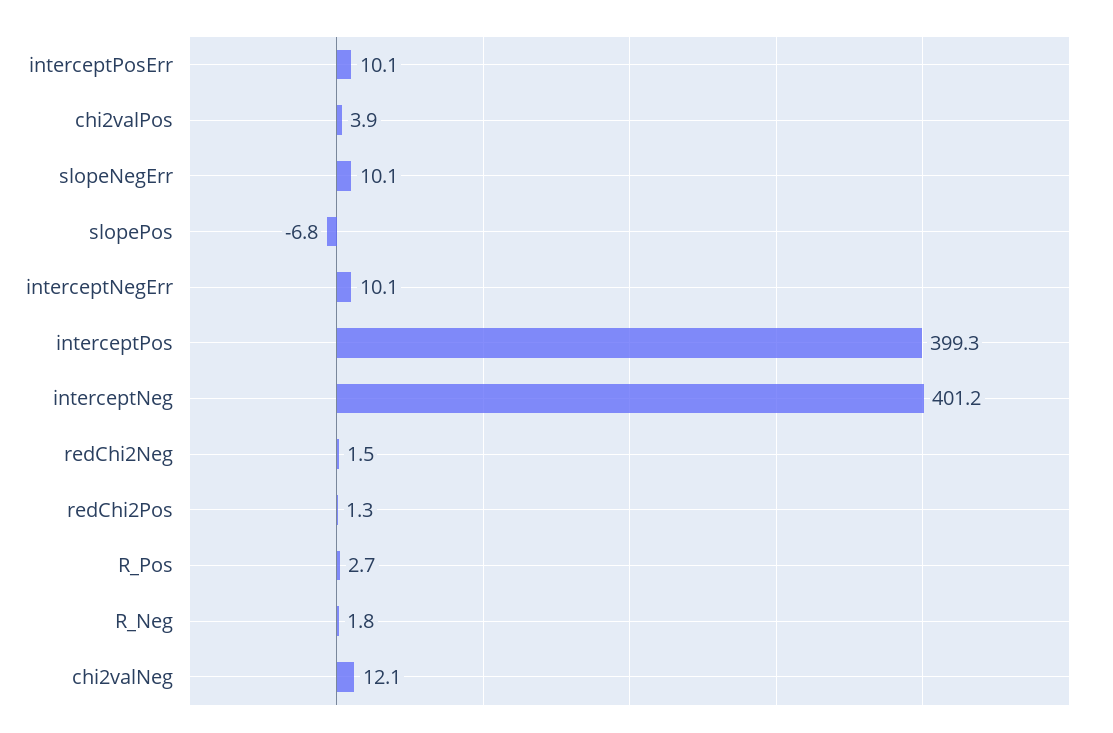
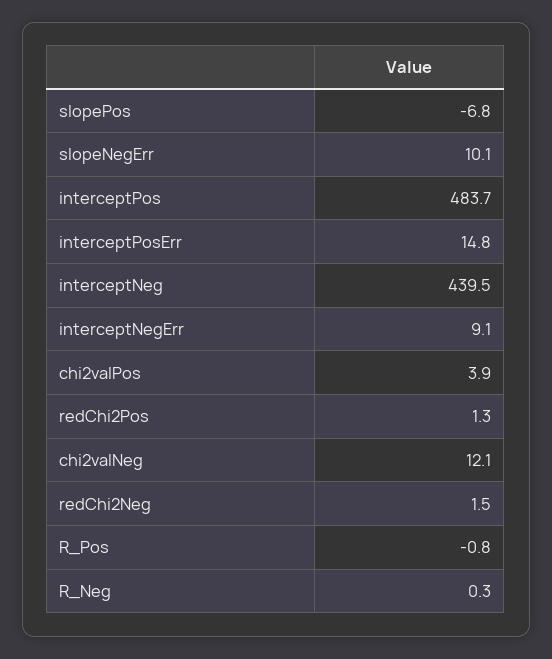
interceptPosErr: 10.1 -> 14.8
interceptNegErr: 10.1 -> 9.1
interceptPos: 399.3 -> 483.7
interceptNeg: 401.2 -> 439.5
R_Pos: 2.7 -> -0.8
R_Neg: 1.8 -> 0.3

